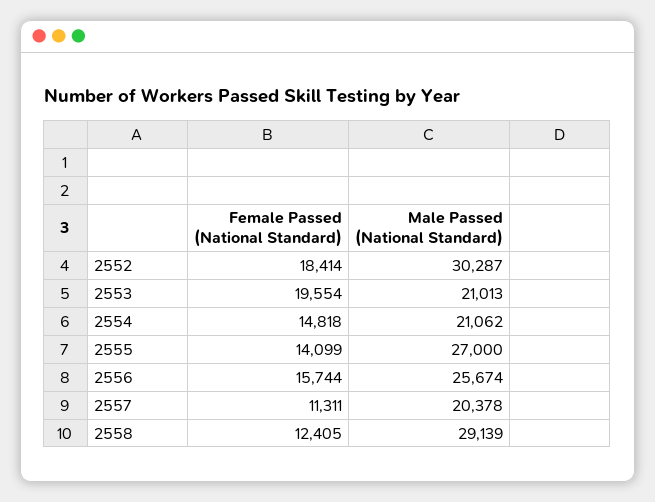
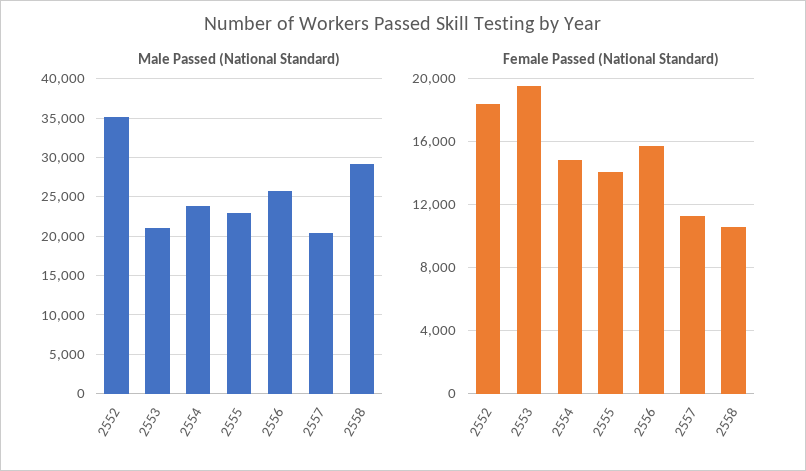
Male Passed (National Standard), 2552: 30287 -> 35000
Male Passed (National Standard), 2554: 21062 -> 24000
Male Passed (National Standard), 2555: 27000 -> 23000
Female Passed (National Standard), 2558: 12405 -> 10500

